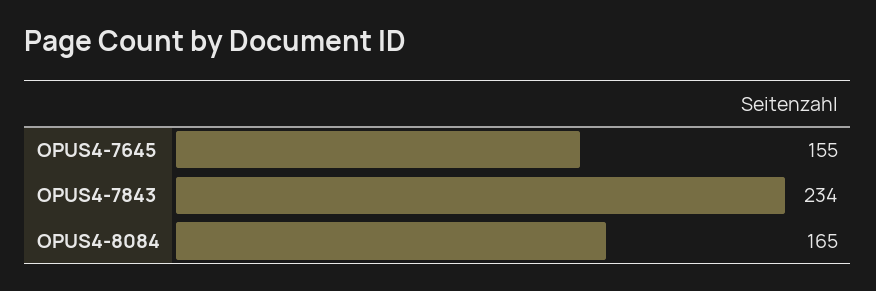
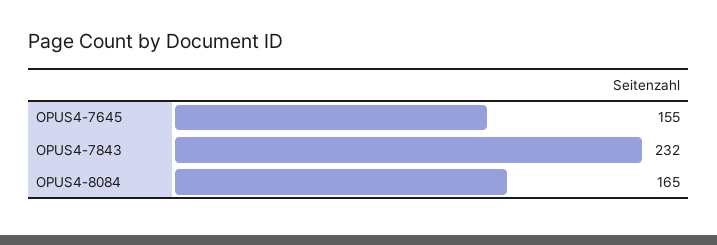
OPUS4-7843: 234 -> 232

